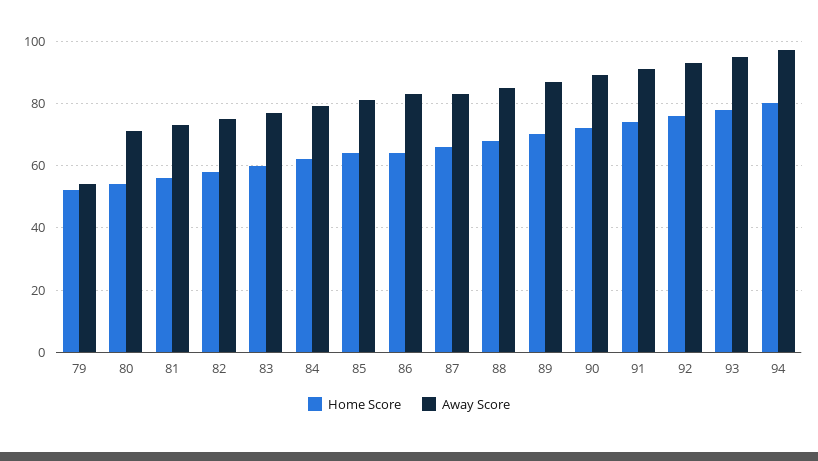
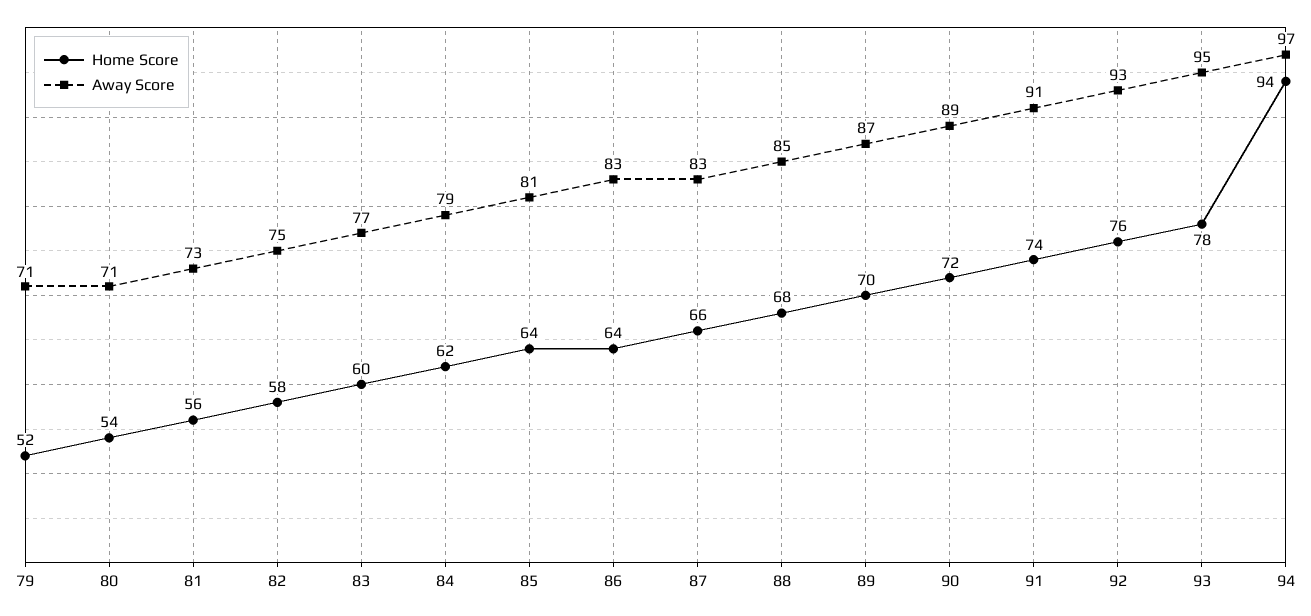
Away Score, 79: 55 -> 71
Home Score, 94: 80 -> 94

